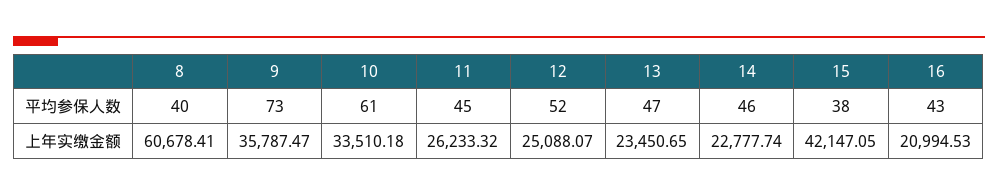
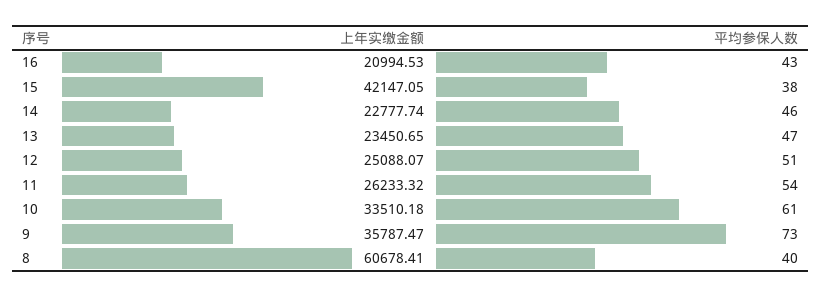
11, 平均参保人数: 45 -> 54
12, 平均参保人数: 52 -> 51

